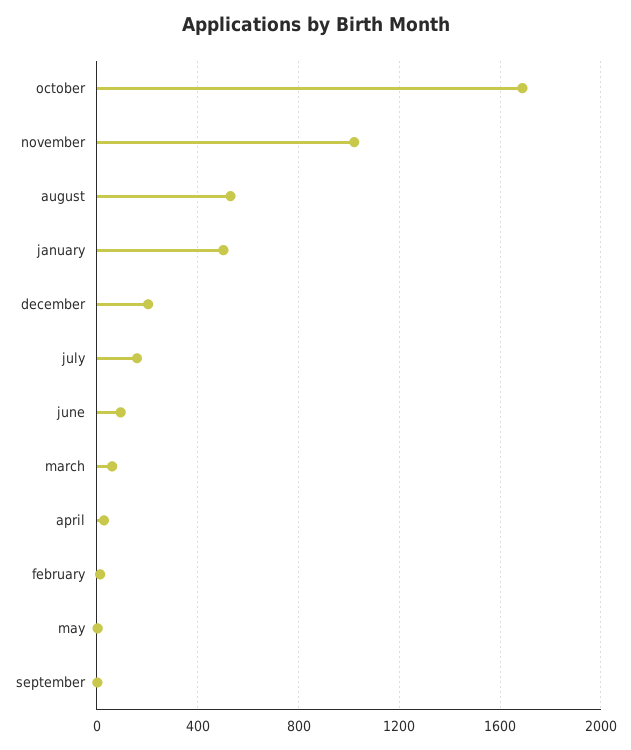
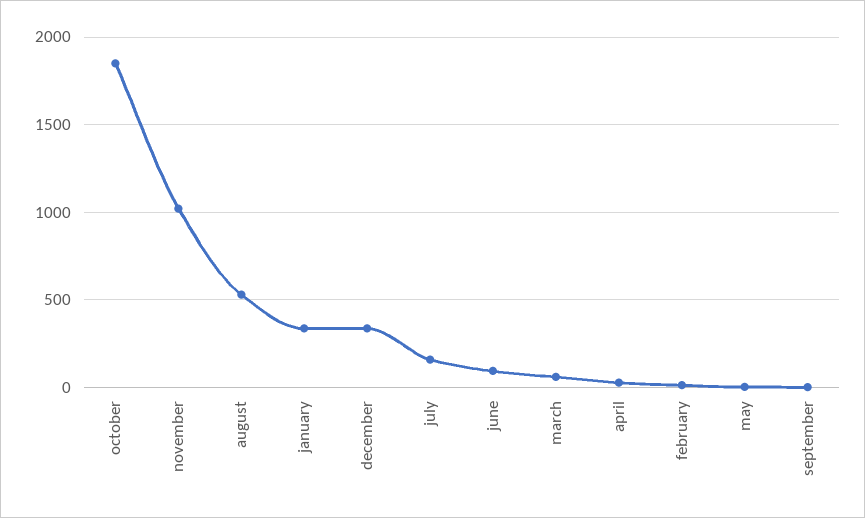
october: 1700 -> 1850
january: 500 -> 350
december: 200 -> 350

